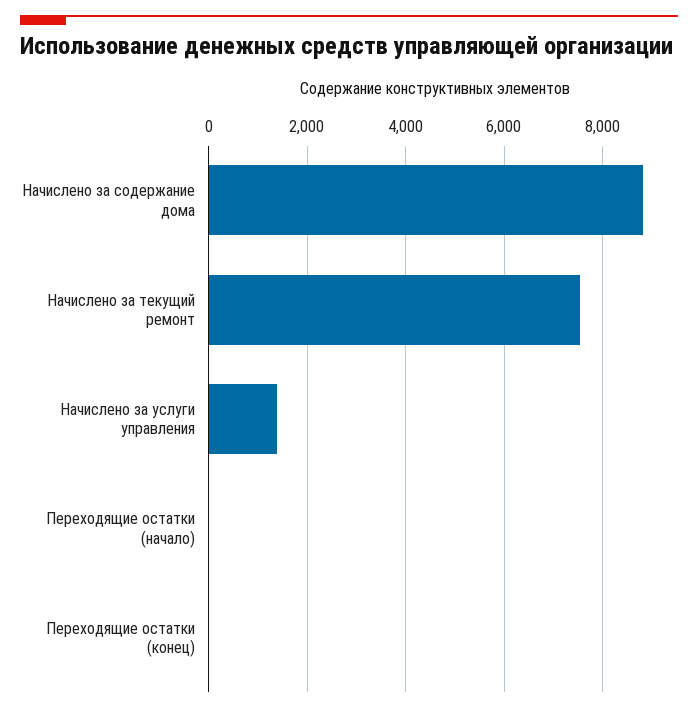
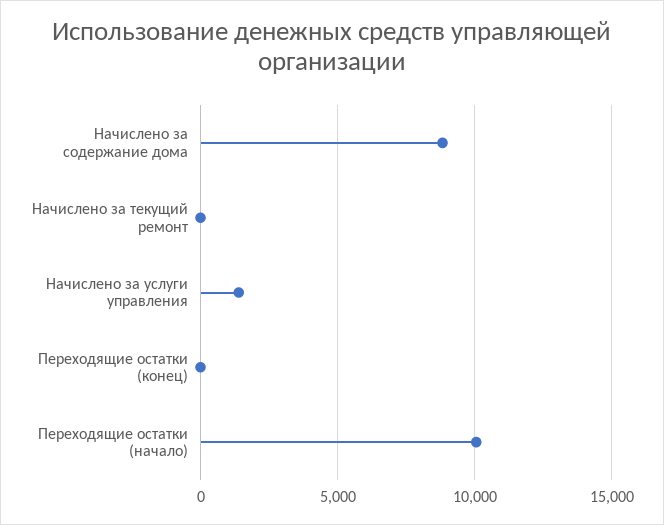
Начислено за текущий ремонт: 7600 -> 0
Переходящие остатки (начало): 0 -> 10000

